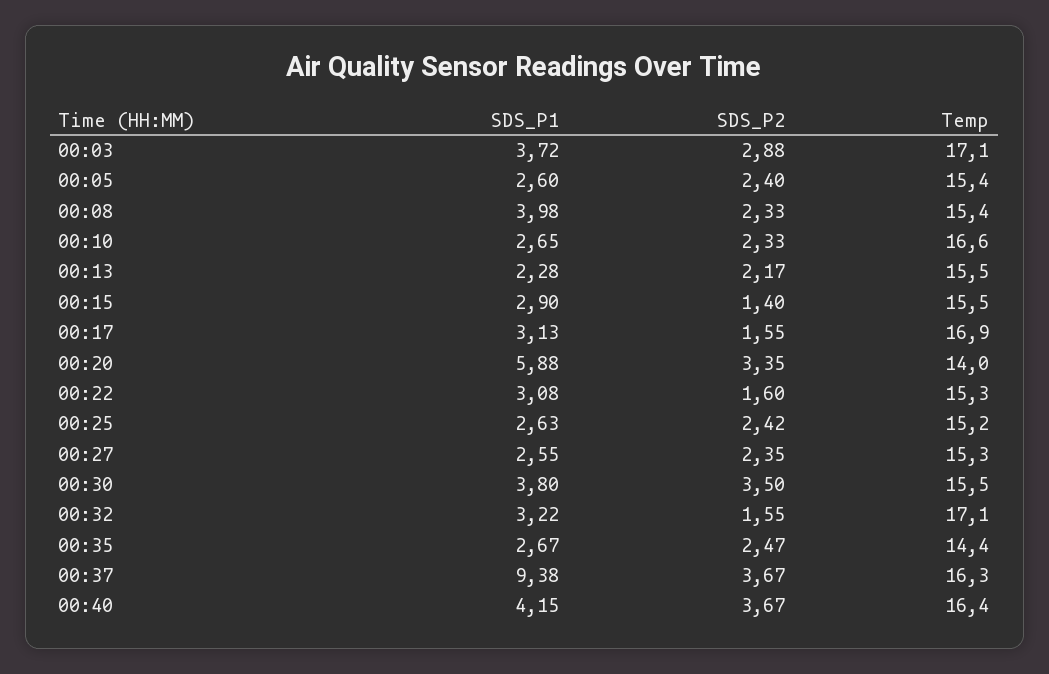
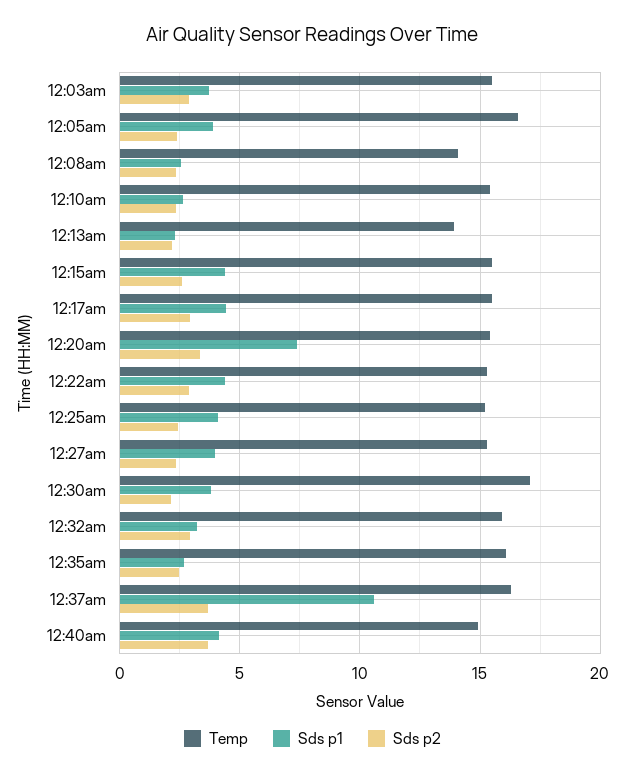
Temp, 00:03: 17.1 -> 15.5
SDS_P1, 00:05: 2.6 -> 4
Temp, 00:05: 15.4 -> 16.5
SDS_P1, 00:08: 3.98 -> 2.5
Temp, 00:08: 15.4 -> 14
Temp, 00:10: 16.6 -> 15.5
Temp, 00:13: 15.5 -> 14
SDS_P1, 00:15: 2.9 -> 4.5
SDS_P2, 00:15: 1.4 -> 2.5
SDS_P1, 00:17: 3.13 -> 4.5
SDS_P2, 00:17: 1.55 -> 3
Temp, 00:17: 16.9 -> 15.5
SDS_P1, 00:20: 5.88 -> 7.5
Temp, 00:20: 14 -> 15.5
SDS_P1, 00:22: 3.08 -> 4.5
SDS_P2, 00:22: 1.6 -> 3
SDS_P1, 00:25: 2.63 -> 4
SDS_P1, 00:27: 2.55 -> 4
SDS_P2, 00:30: 3.5 -> 2
Temp, 00:30: 15.5 -> 17
SDS_P2, 00:32: 1.55 -> 3
Temp, 00:32: 17.1 -> 16
Temp, 00:35: 14.4 -> 16
SDS_P1, 00:37: 9.38 -> 10.5
Temp, 00:40: 16.4 -> 15

